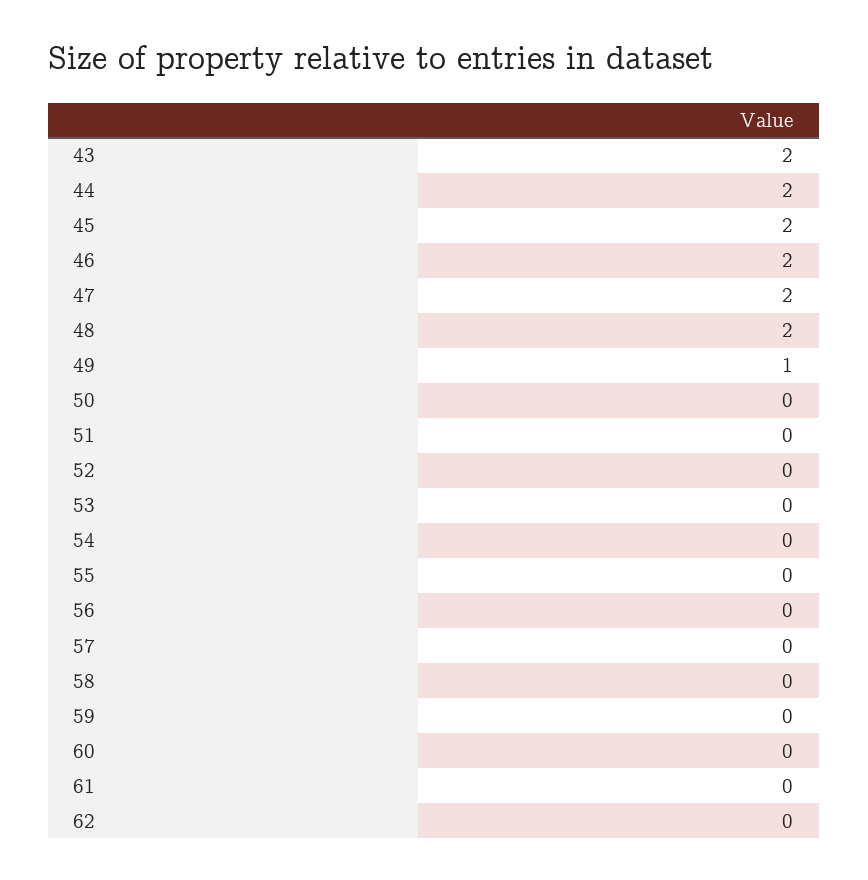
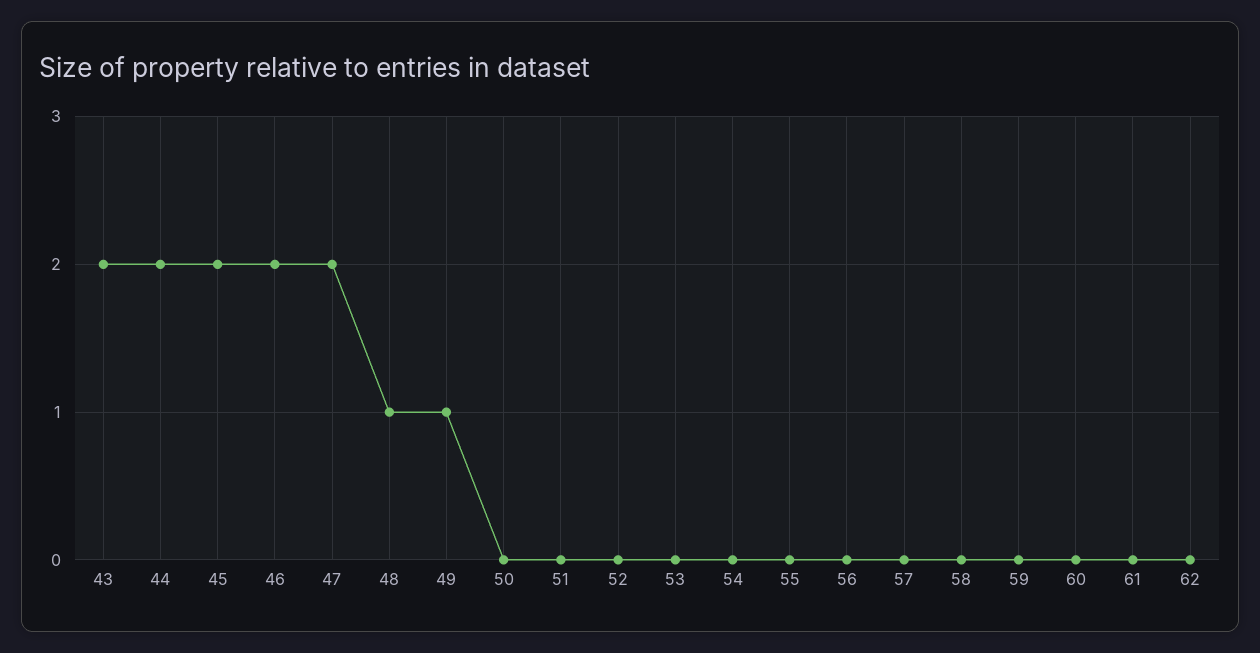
48: 2 -> 1

